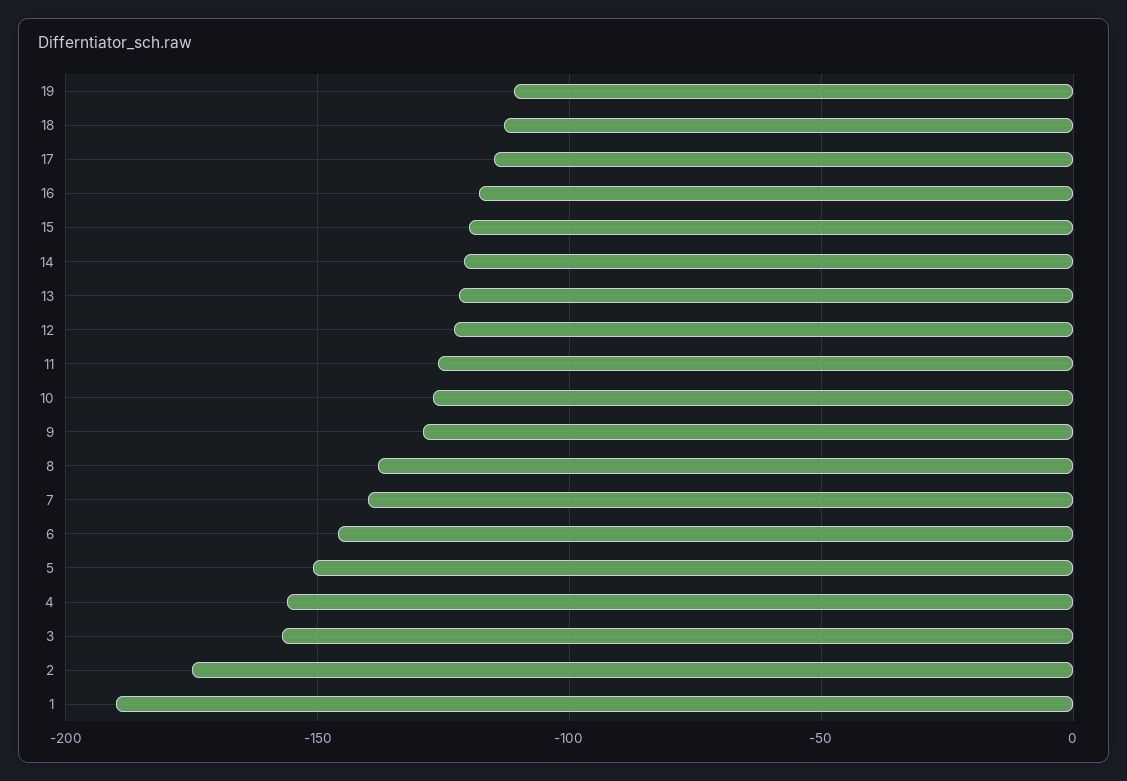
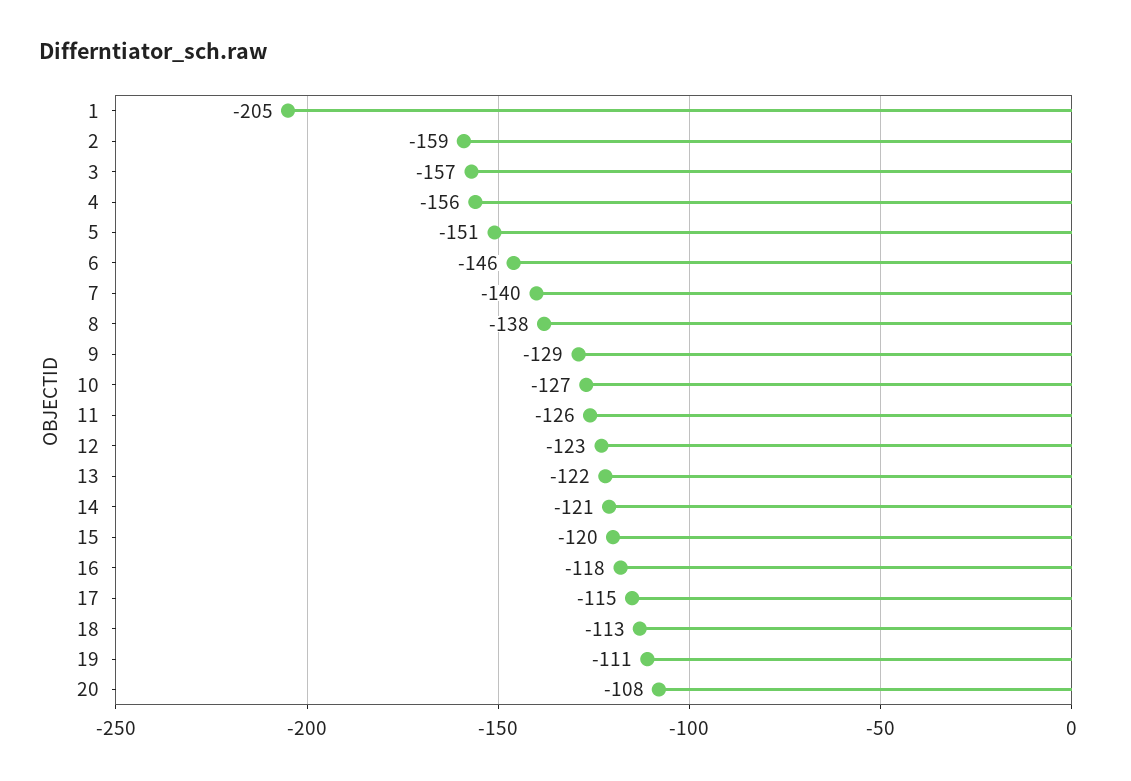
2: -175 -> -159
1: -190 -> -205
20: none -> -108

